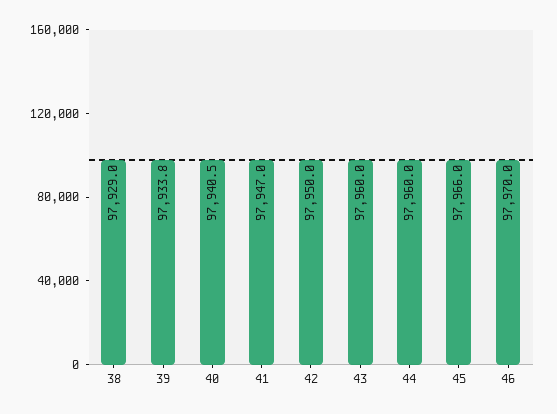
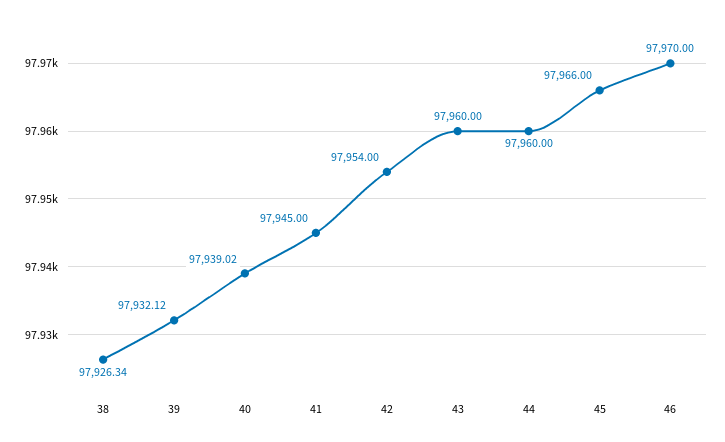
38: 97929 -> 97926.34
39: 97933.8 -> 97932.12
40: 97940.5 -> 97939.02
41: 97947 -> 97945
42: 97950 -> 97954

